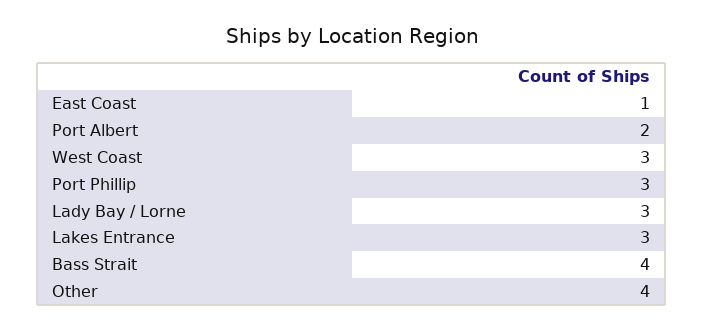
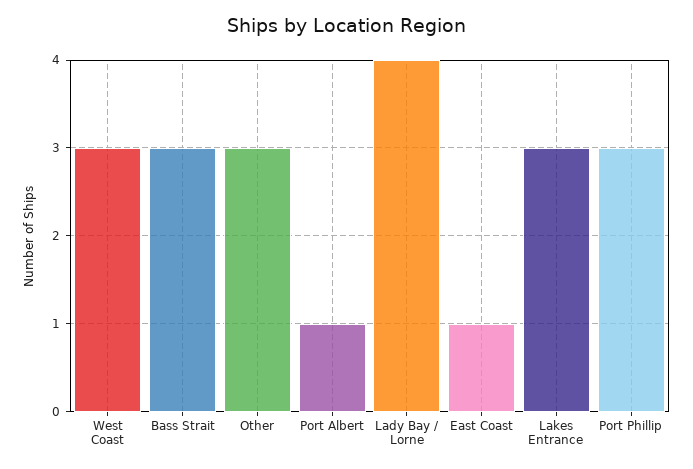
Port Albert: 2 -> 1
Lady Bay / Lorne: 3 -> 4
Bass Strait: 4 -> 3
Other: 4 -> 3

